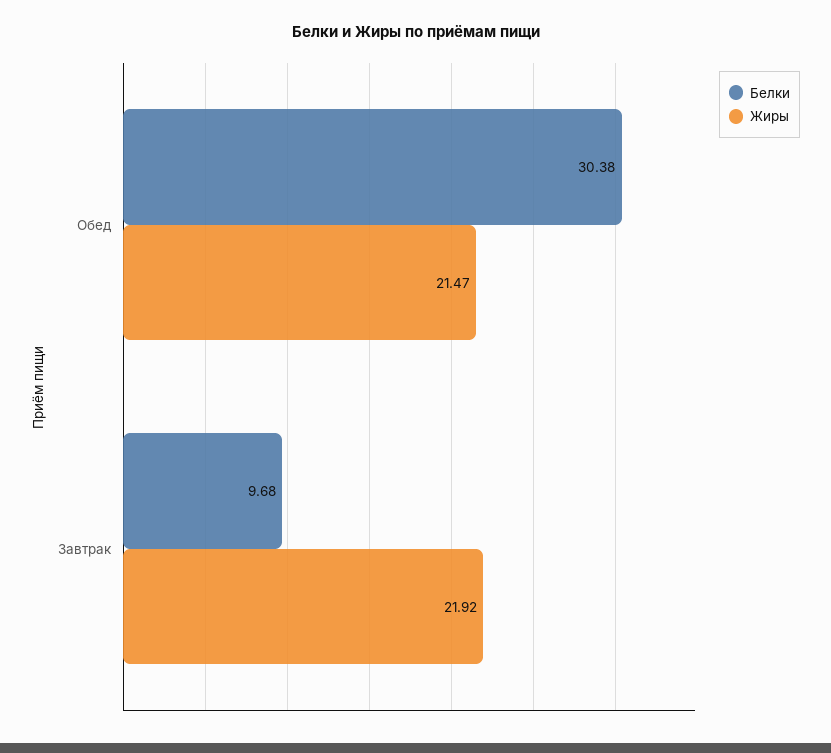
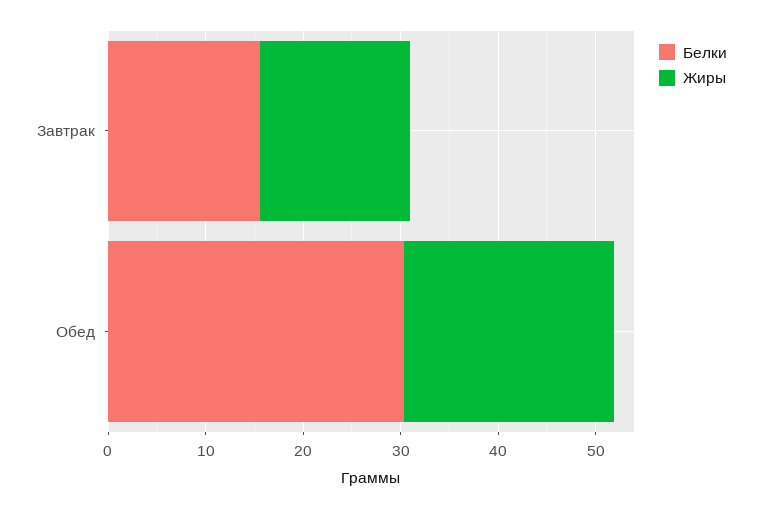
Белки, Завтрак: 9.68 -> 16
Жиры, Завтрак: 21.92 -> 16

